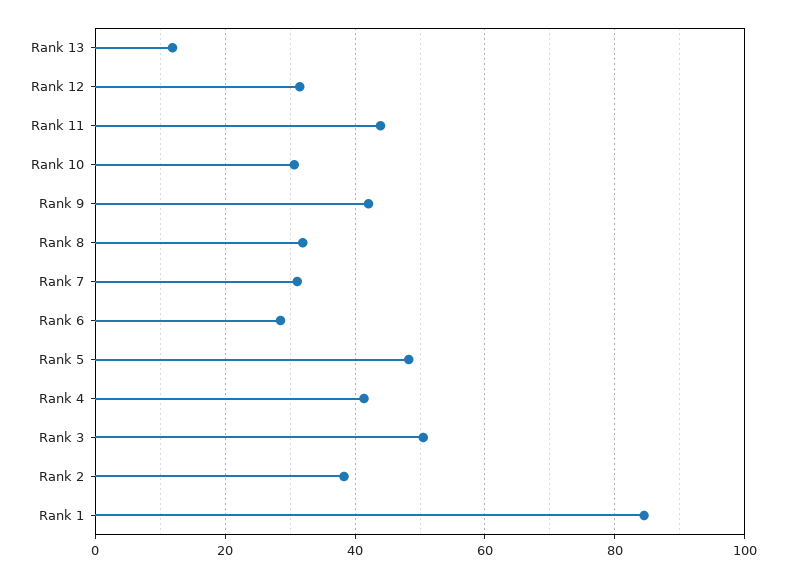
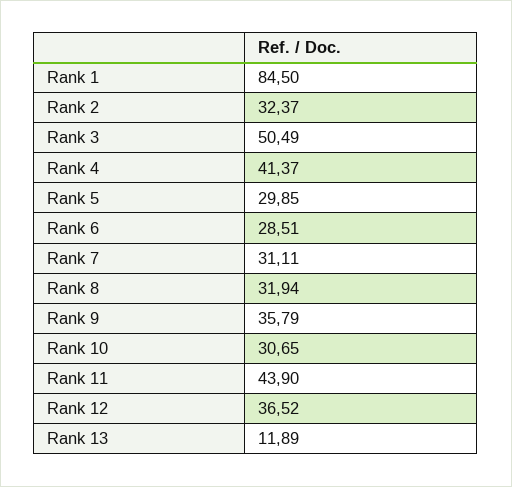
Rank 12: 32 -> 36.52
Rank 9: 42 -> 35.79
Rank 5: 48 -> 29.85
Rank 2: 38 -> 32.37

